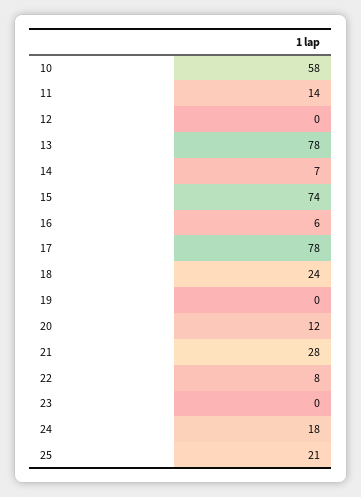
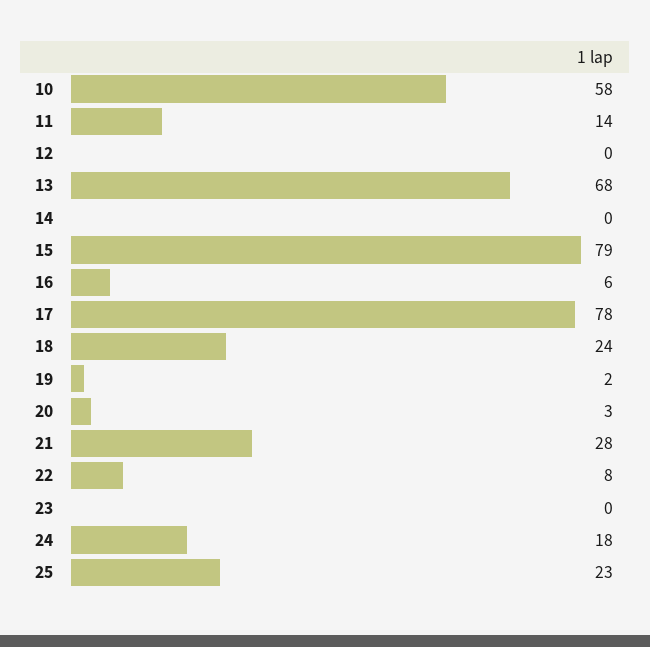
13: 78 -> 68
14: 7 -> 0
15: 74 -> 79
19: 0 -> 2
20: 12 -> 3
25: 21 -> 23

